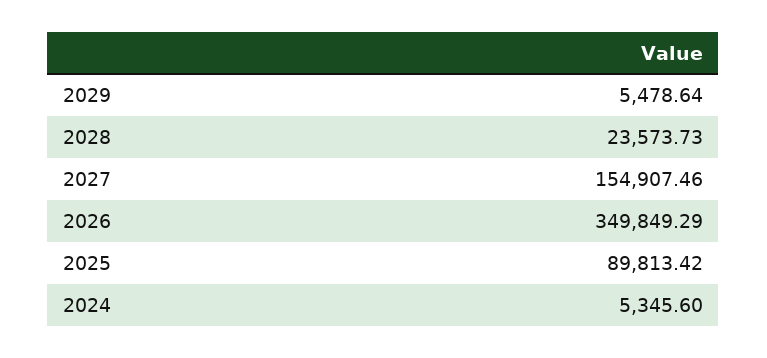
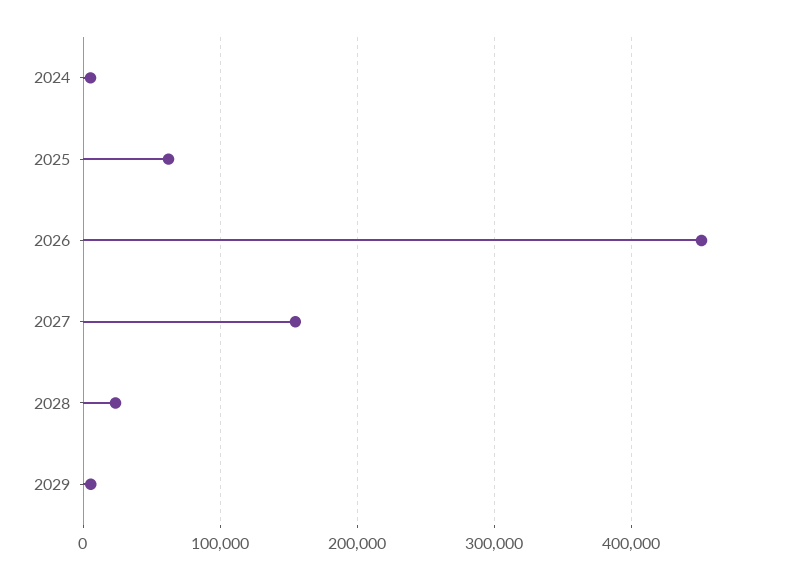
2026: 349849.29 -> 450000
2025: 89813.42 -> 60000

